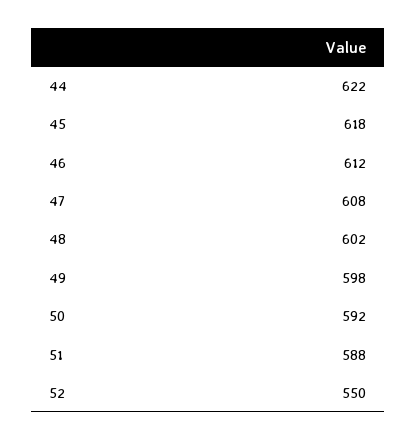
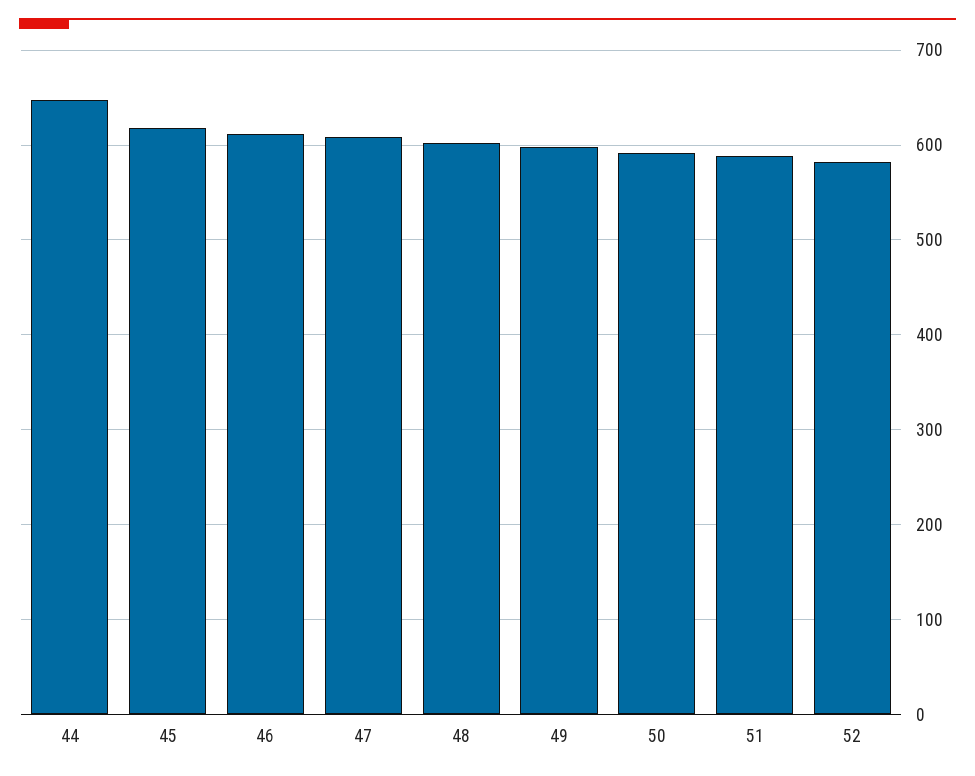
44: 622 -> 650
52: 550 -> 580

